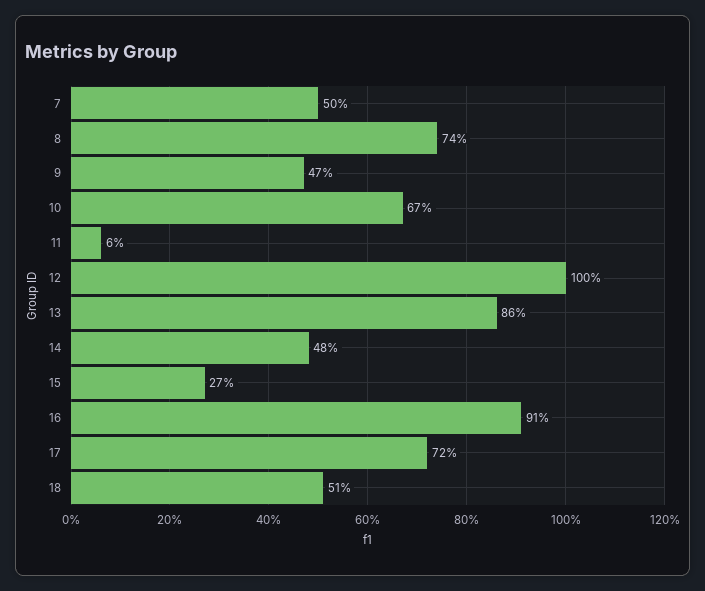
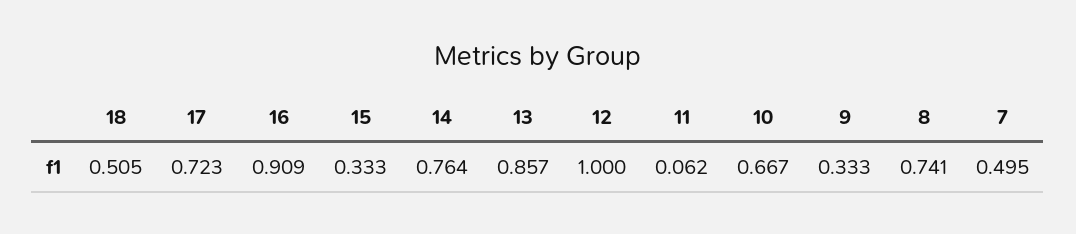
9: 0.47 -> 0.333
14: 0.48 -> 0.764
15: 0.27 -> 0.333

